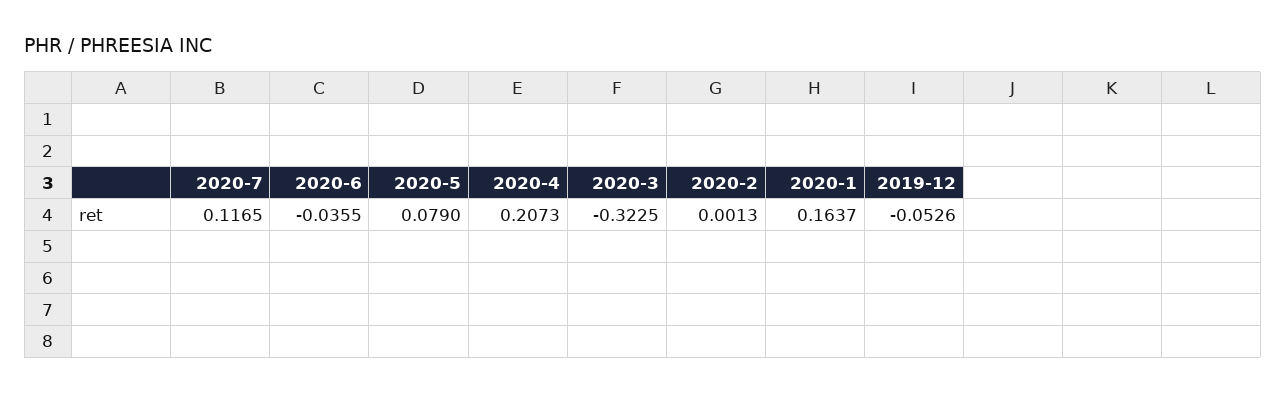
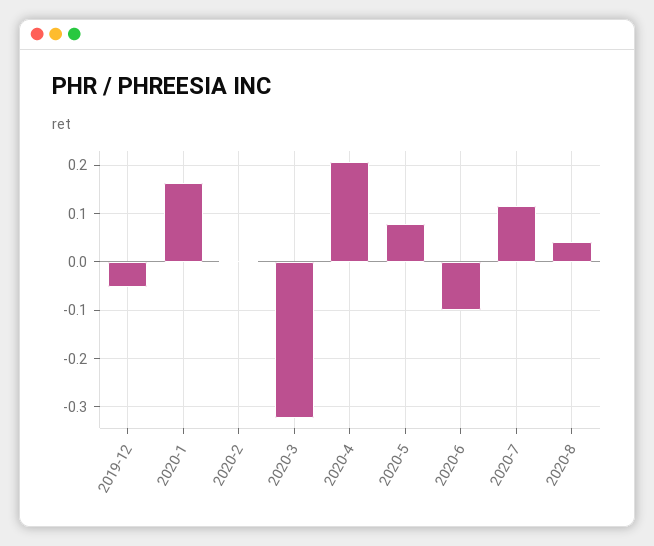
2020-6: -0.0355 -> -0.1
2020-8: none -> 0.04

